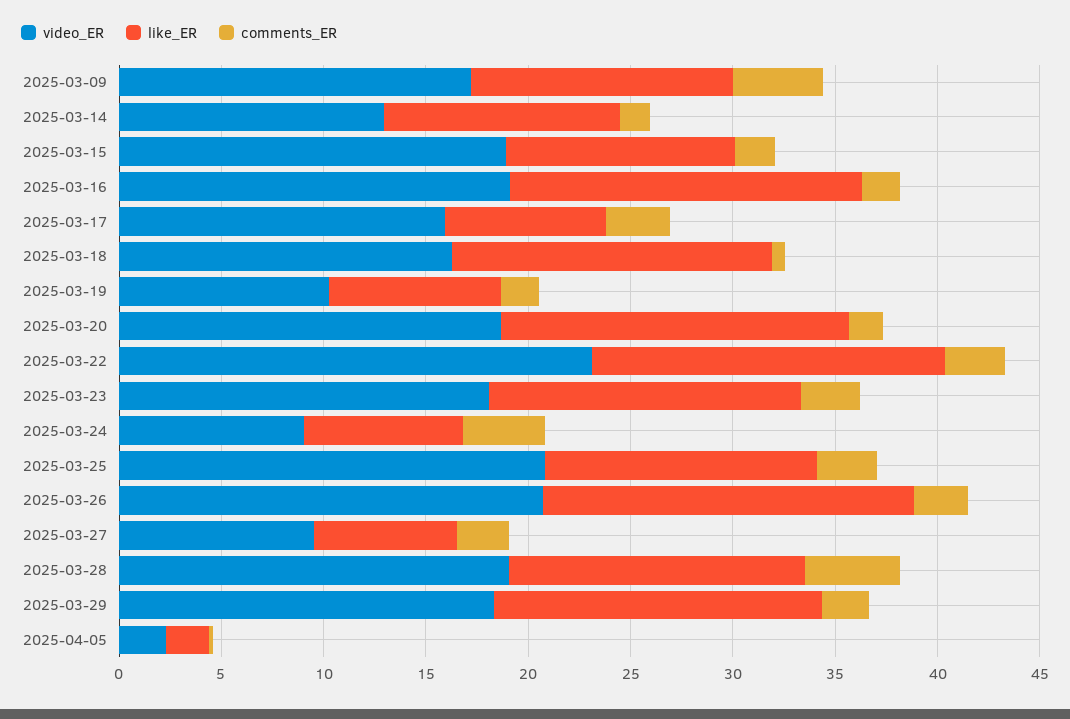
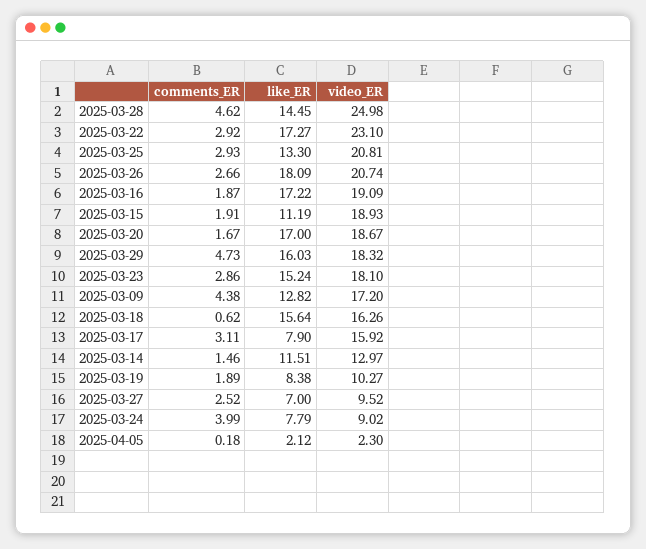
video_ER, 2025-03-28: 19 -> 24.98
comments_ER, 2025-03-29: 2 -> 4.73

